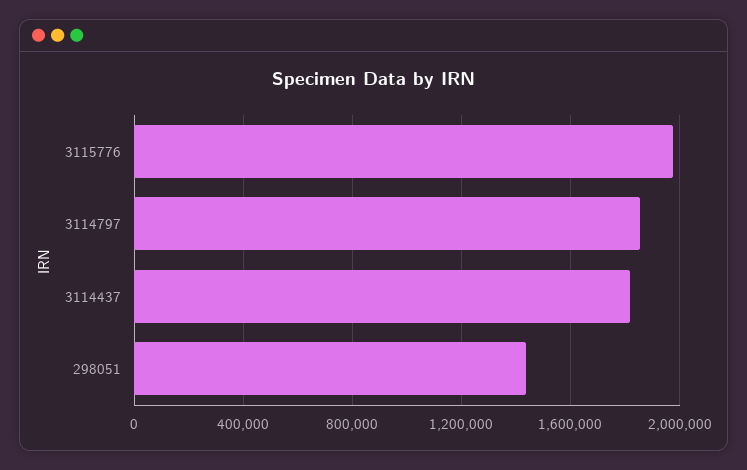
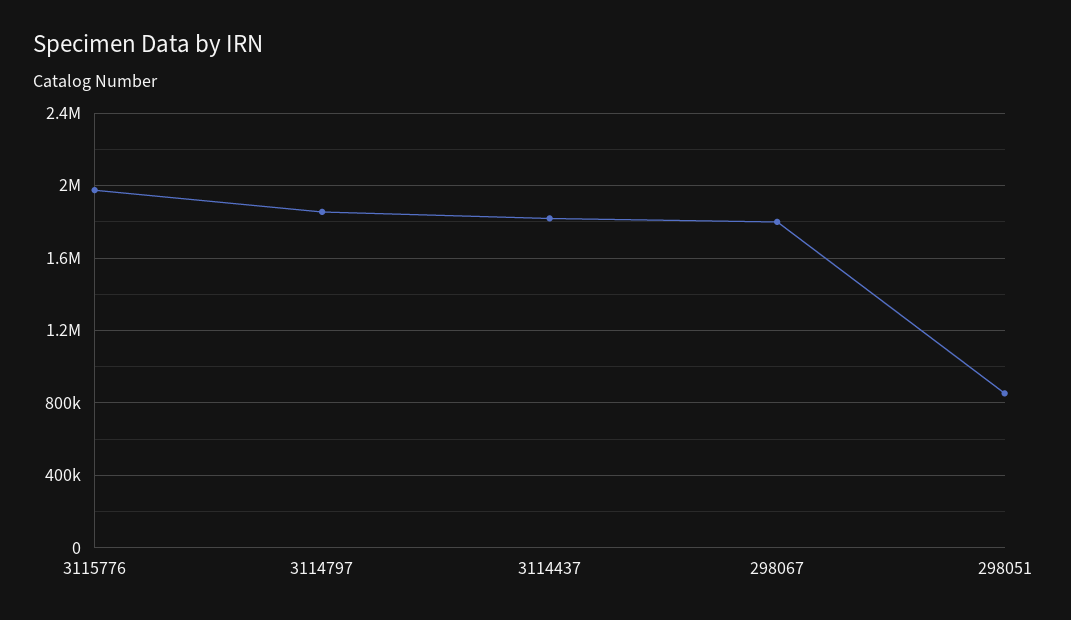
298051: 1450000 -> 850000
298067: none -> 1800000

